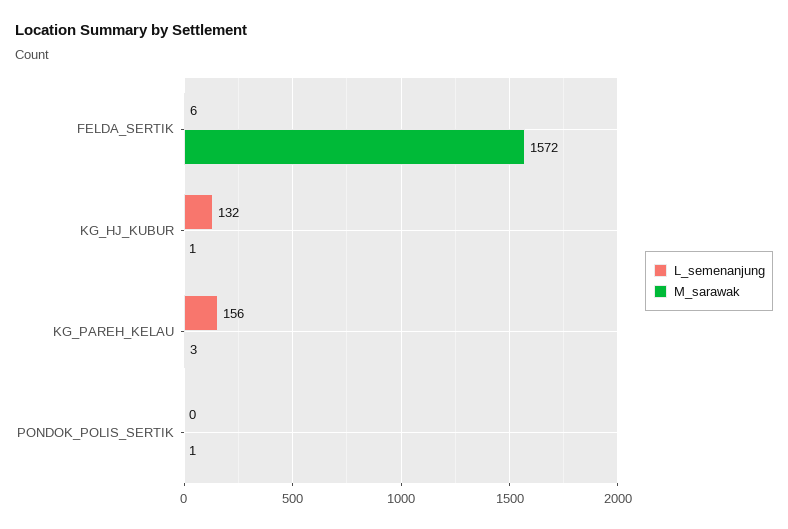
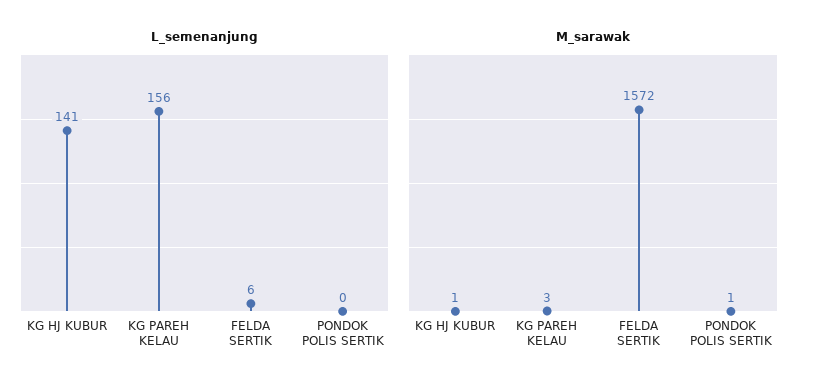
L_semenanjung, KG_HJ_KUBUR: 132 -> 141

